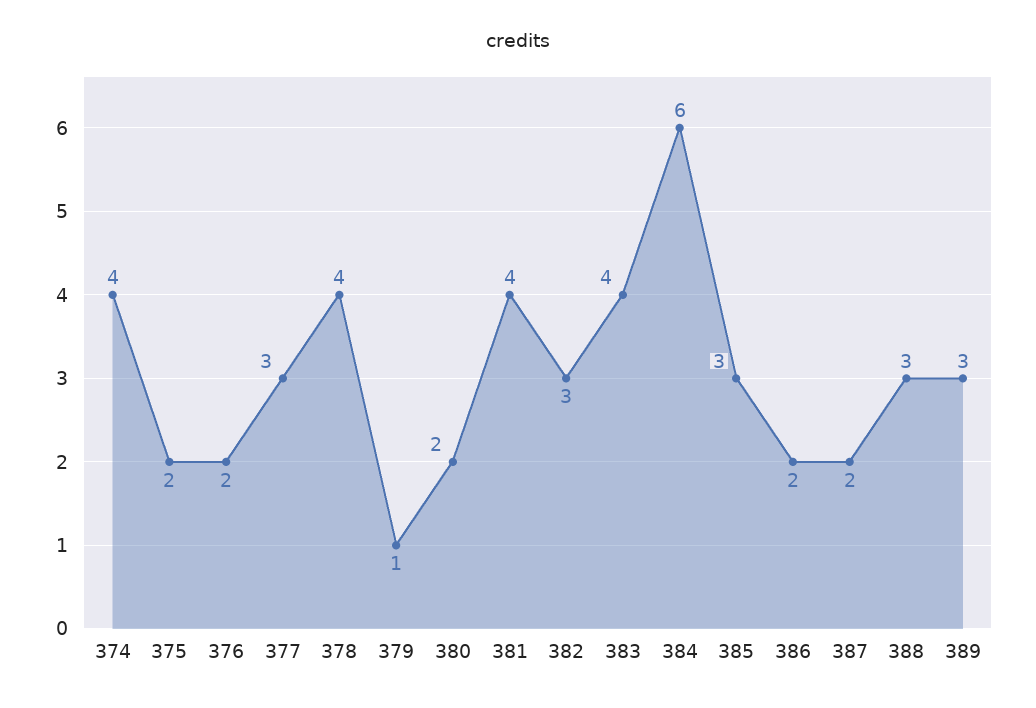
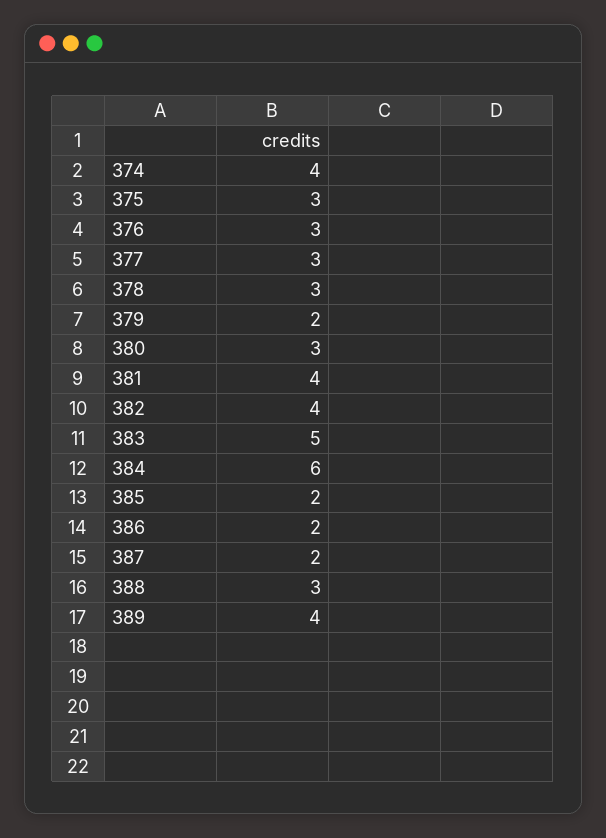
375: 2 -> 3
376: 2 -> 3
378: 4 -> 3
379: 1 -> 2
380: 2 -> 3
382: 3 -> 4
383: 4 -> 5
385: 3 -> 2
389: 3 -> 4

